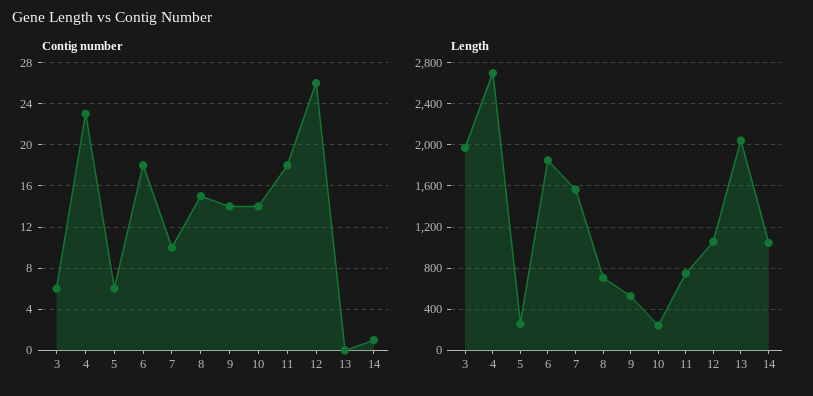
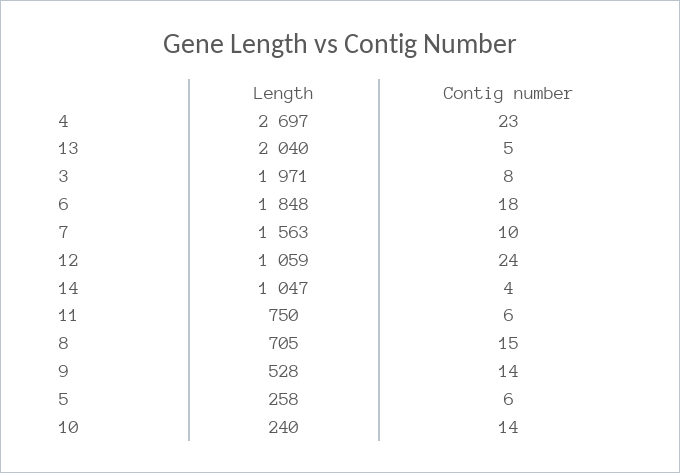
Contig number, 3: 6 -> 8
Contig number, 11: 18 -> 6
Contig number, 12: 26 -> 24
Contig number, 13: 0 -> 5
Contig number, 14: 1 -> 4

